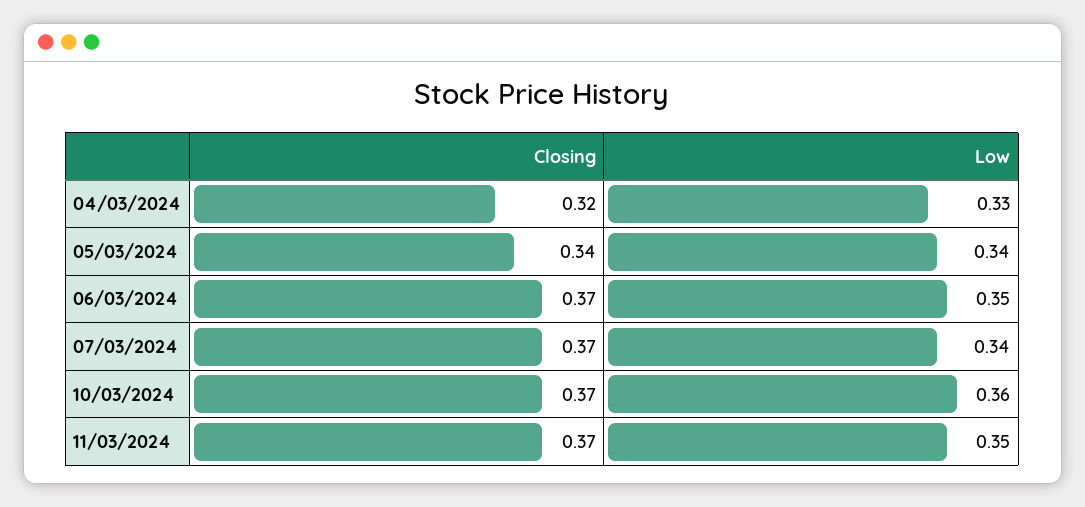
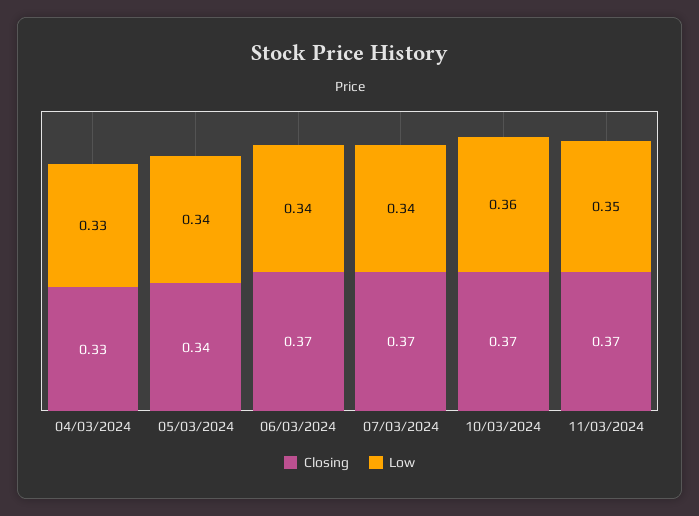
Closing, 04/03/2024: 0.32 -> 0.33
Low, 06/03/2024: 0.35 -> 0.34

